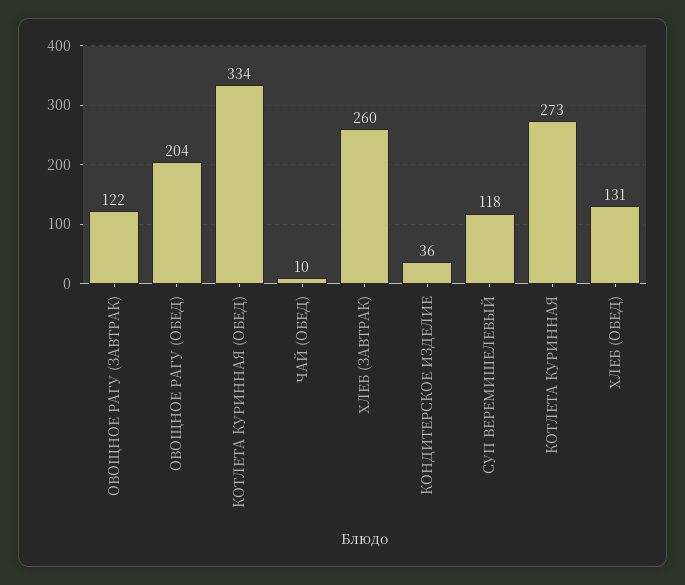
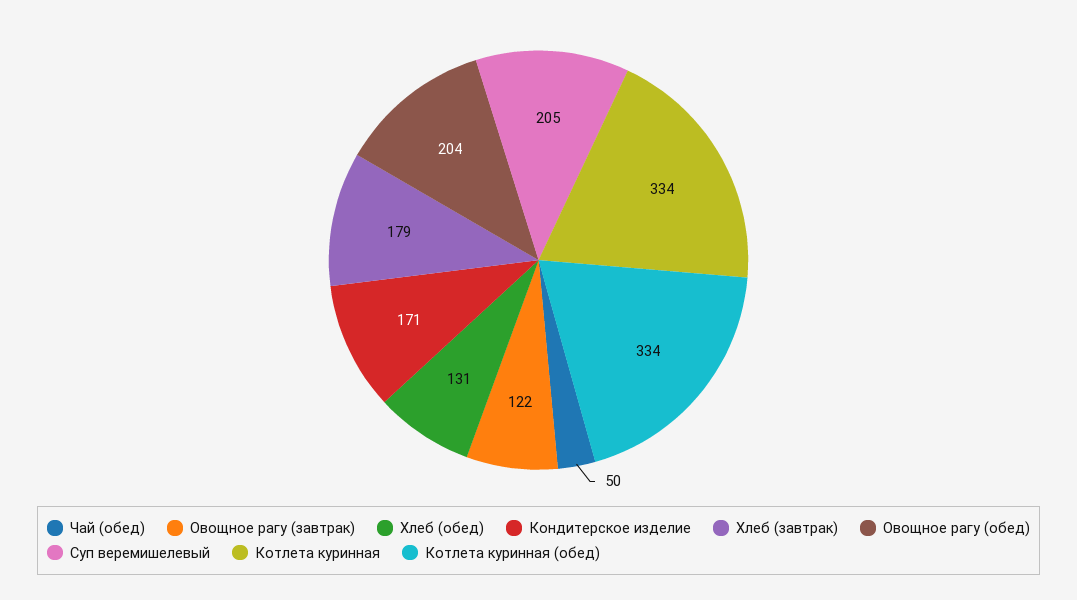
ЧАЙ (ОБЕД): 10 -> 50
ХЛЕБ (ЗАВТРАК): 260 -> 179
КОНДИТЕРСКОЕ ИЗДЕЛИЕ: 36 -> 171
СУП ВЕРЕМИШЕЛЕВЫЙ: 118 -> 205
КОТЛЕТА КУРИННАЯ: 273 -> 334

